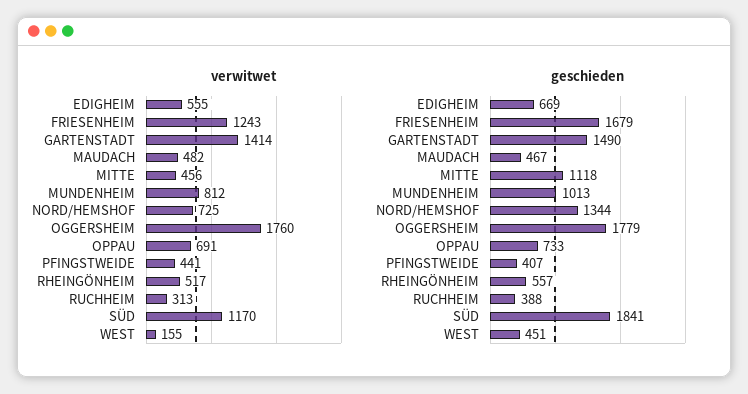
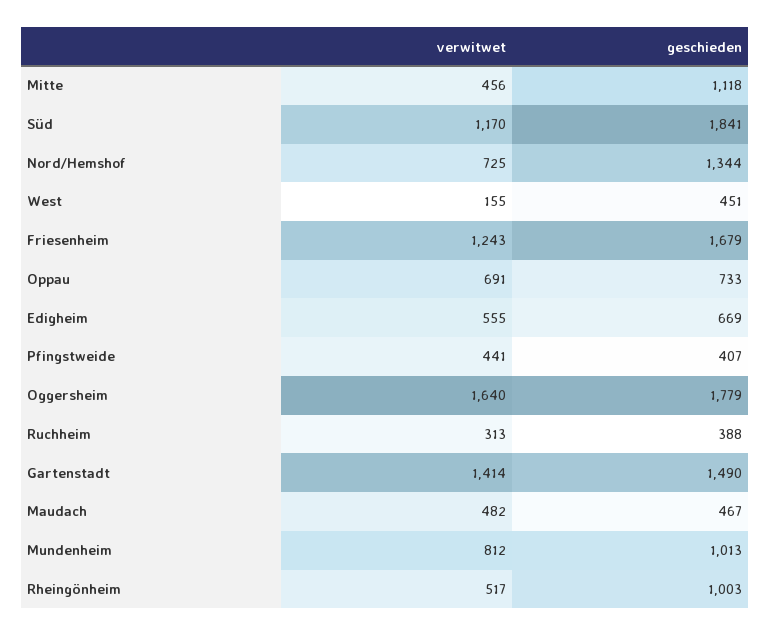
verwitwet, OGGERSHEIM: 1760 -> 1640
geschieden, RHEINGÖNHEIM: 557 -> 1003

